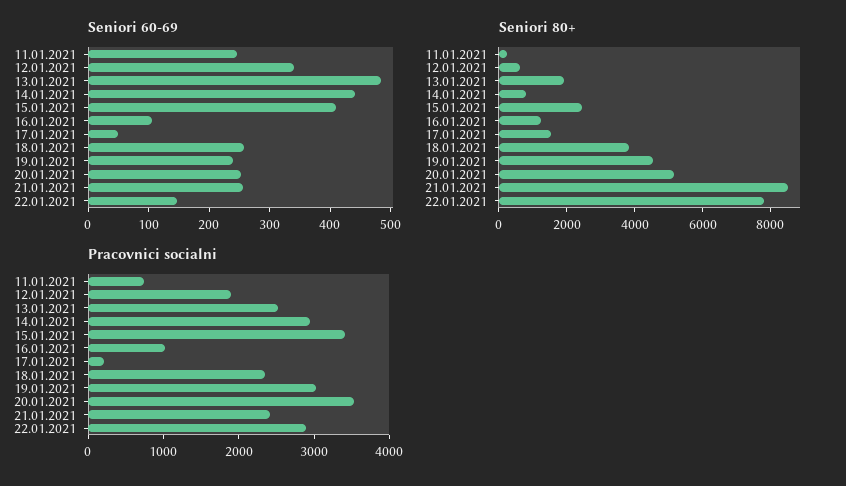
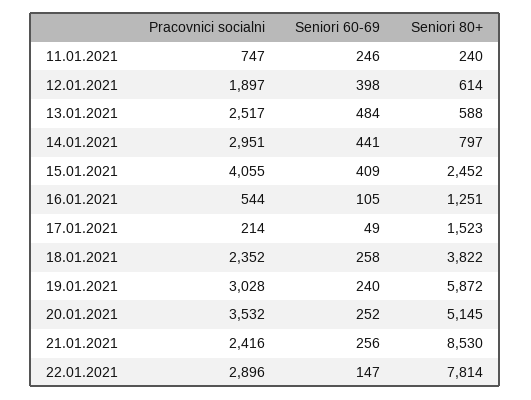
Seniori 60-69, 12.01.2021: 340 -> 398
Seniori 80+, 13.01.2021: 2000 -> 588
Seniori 80+, 19.01.2021: 4500 -> 5872
Pracovnici socialni, 15.01.2021: 3400 -> 4055
Pracovnici socialni, 16.01.2021: 1000 -> 544

